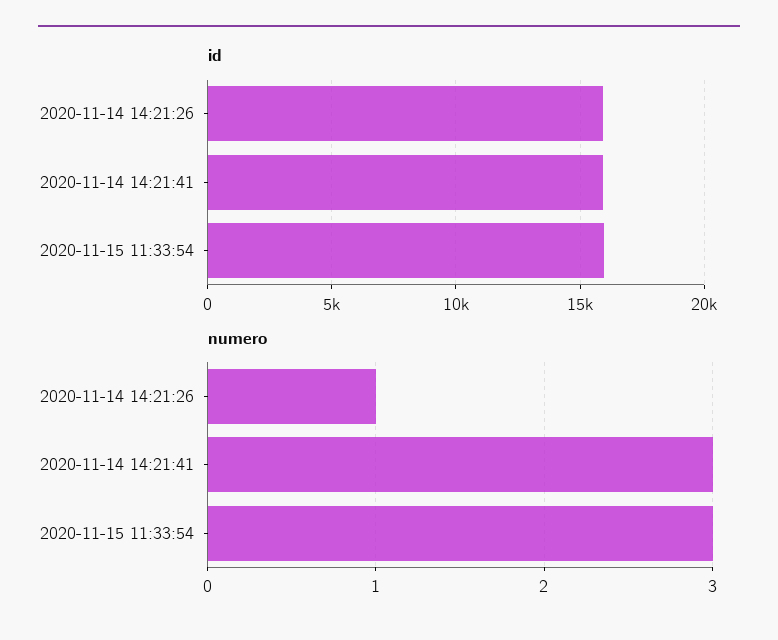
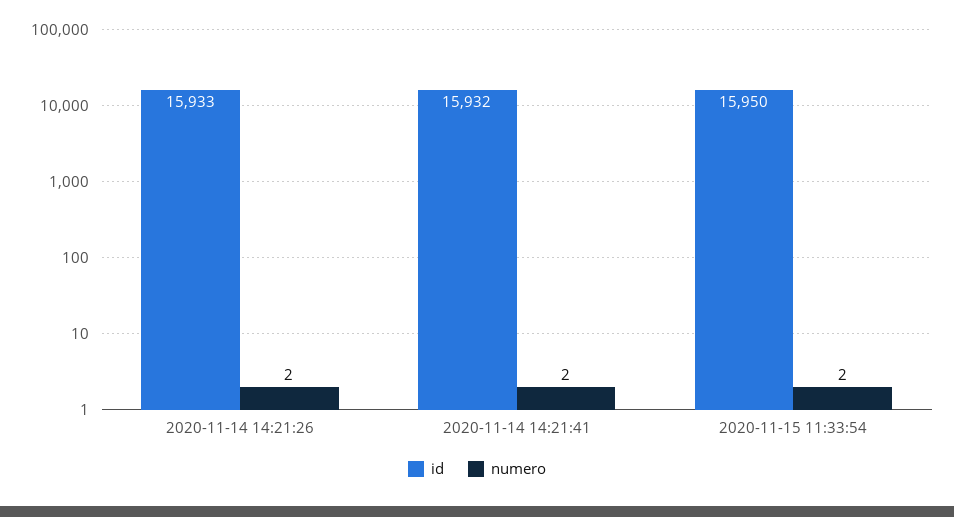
numero, 2020-11-14 14:21:26: 1 -> 2
numero, 2020-11-14 14:21:41: 3 -> 2
numero, 2020-11-15 11:33:54: 3 -> 2

